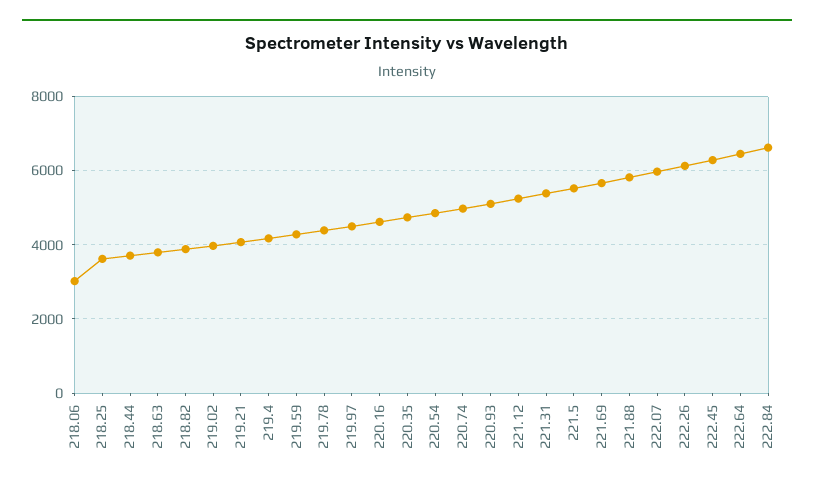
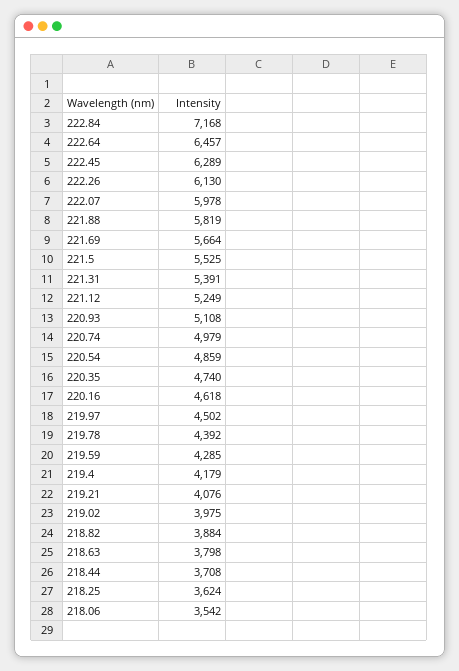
218.06: 3000 -> 3542
222.84: 6600 -> 7168

